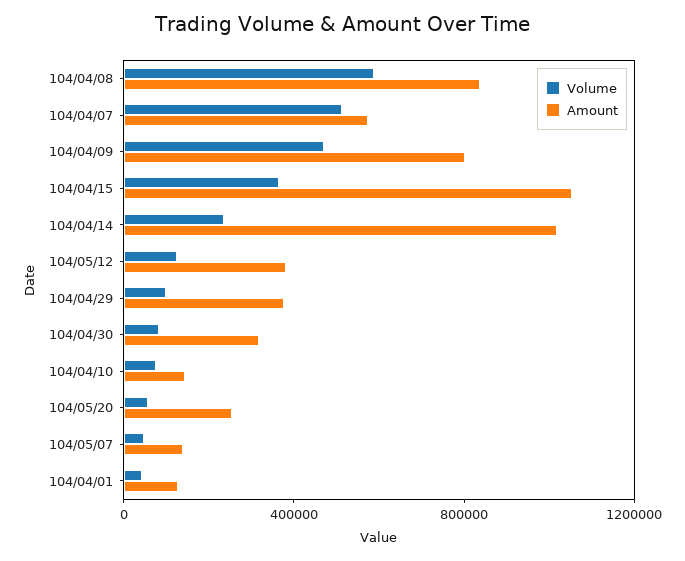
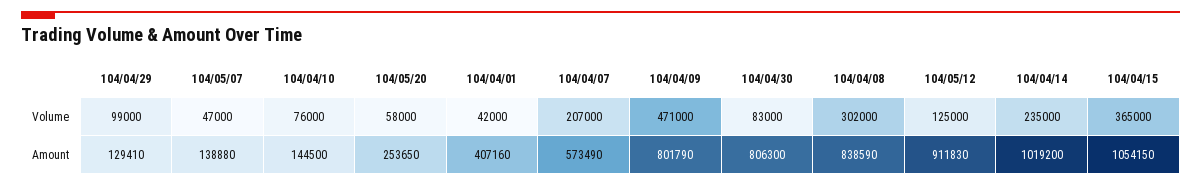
Volume, 104/04/08: 600000 -> 302000
Volume, 104/04/07: 500000 -> 207000
Amount, 104/05/12: 400000 -> 911830
Amount, 104/04/29: 400000 -> 129410
Amount, 104/04/30: 300000 -> 806300
Amount, 104/04/01: 100000 -> 407160

